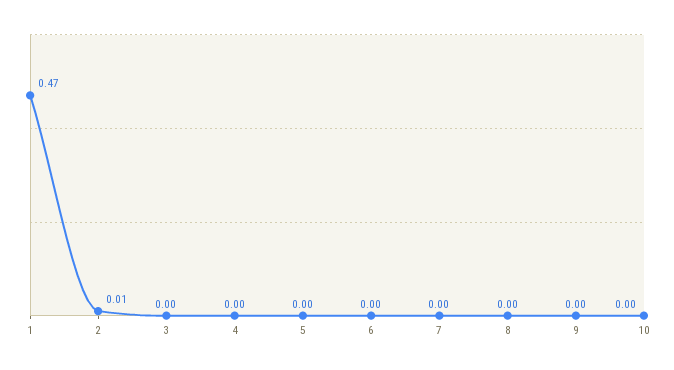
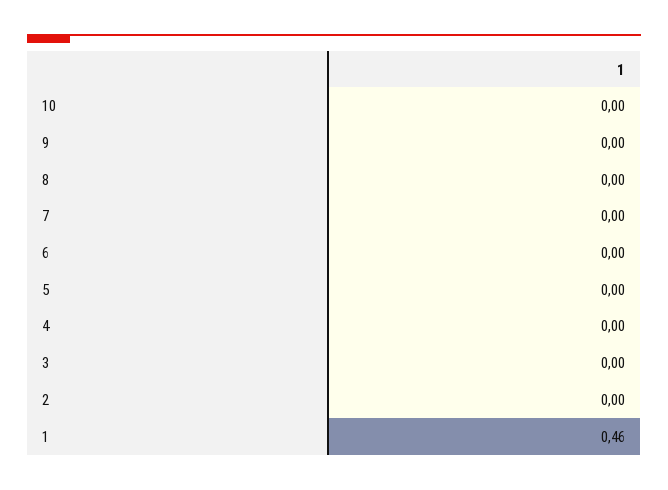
1: 0.47 -> 0.46
2: 0.01 -> 0

